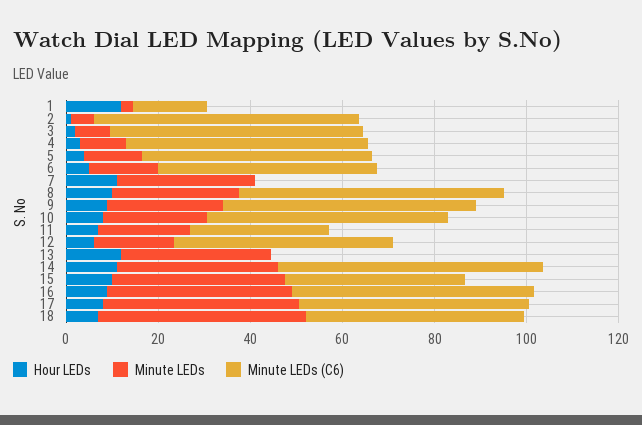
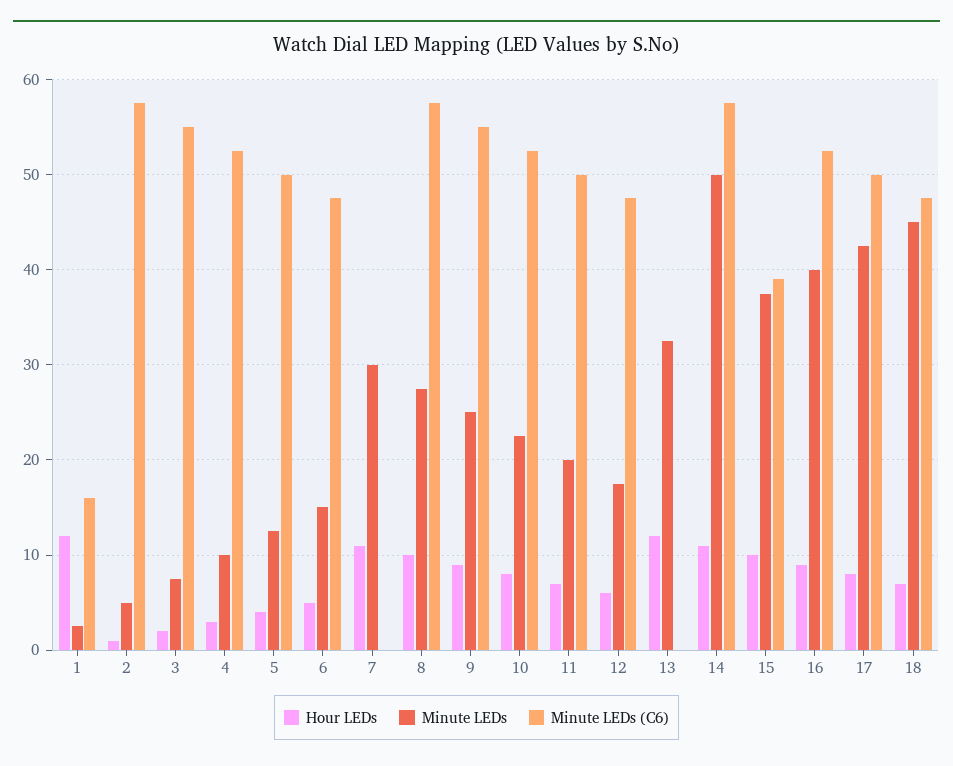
Minute LEDs (C6), 11: 30 -> 50
Minute LEDs, 14: 35 -> 50

